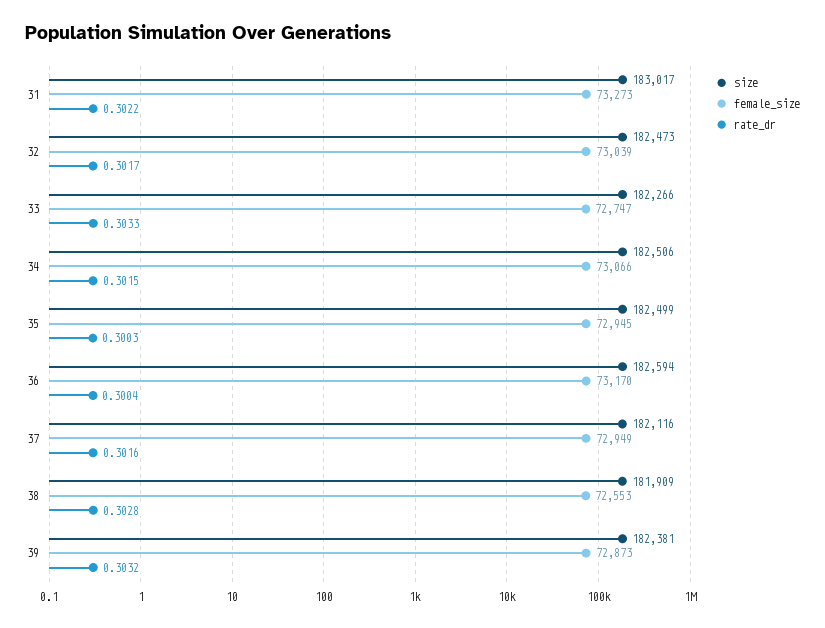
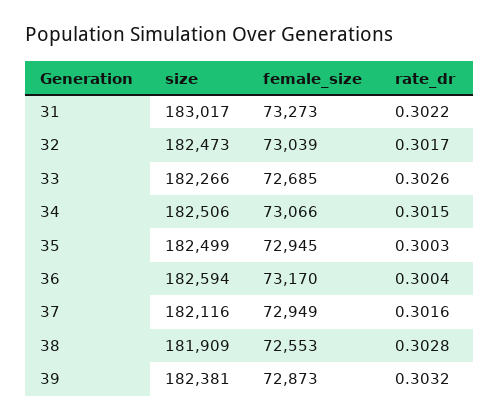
female_size, 33: 72747 -> 72685
rate_dr, 33: 0.3033 -> 0.3026

